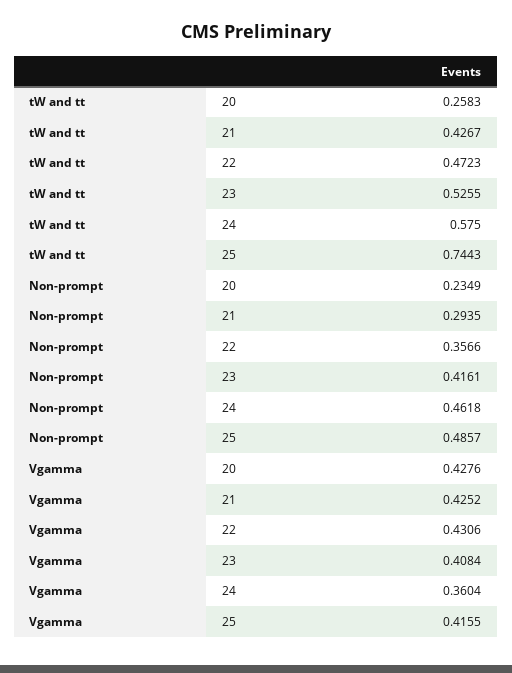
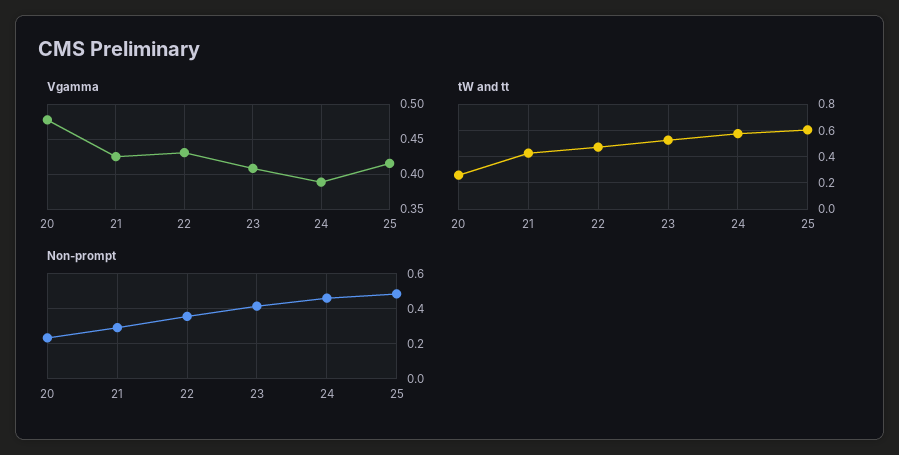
tW and tt, 25: 0.7443 -> 0.6
Vgamma, 20: 0.4276 -> 0.48
Vgamma, 24: 0.3604 -> 0.39

